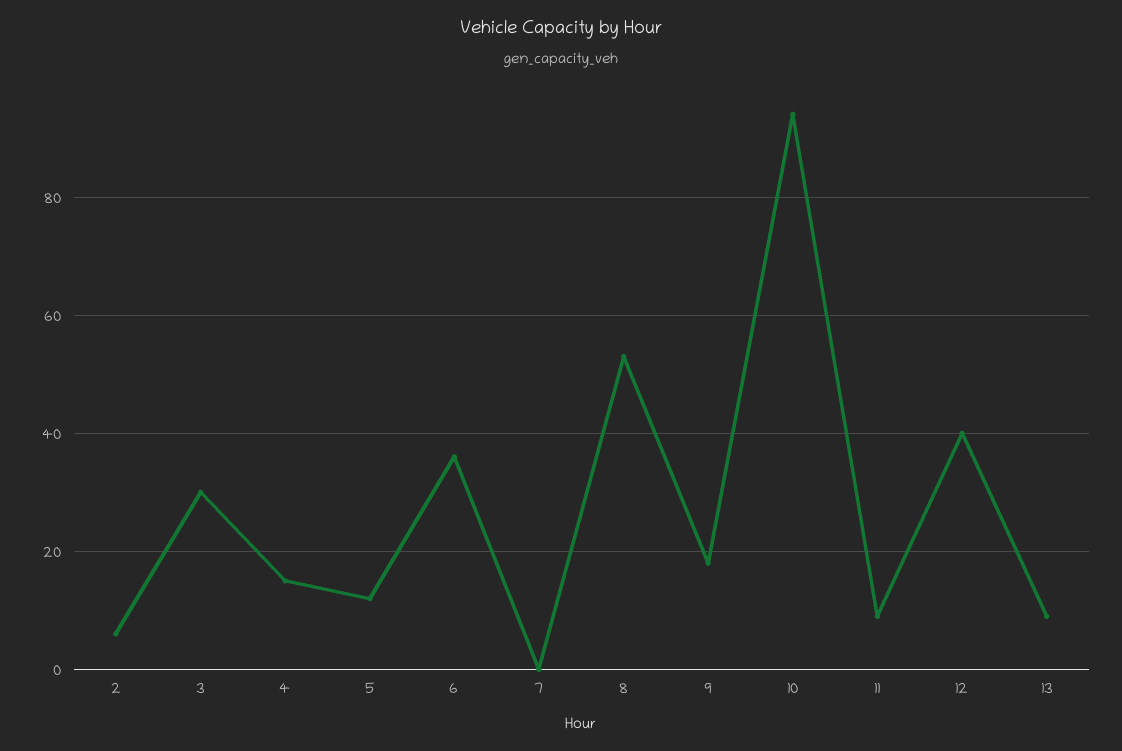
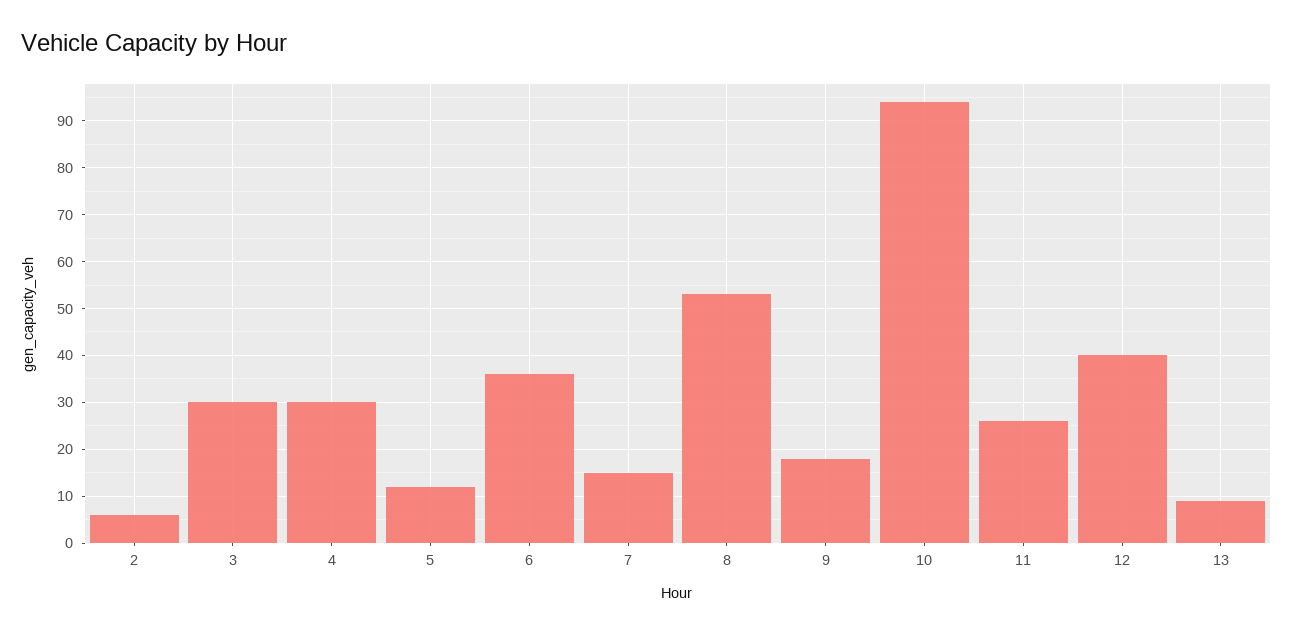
4: 15 -> 30
7: 0 -> 15
11: 10 -> 25

